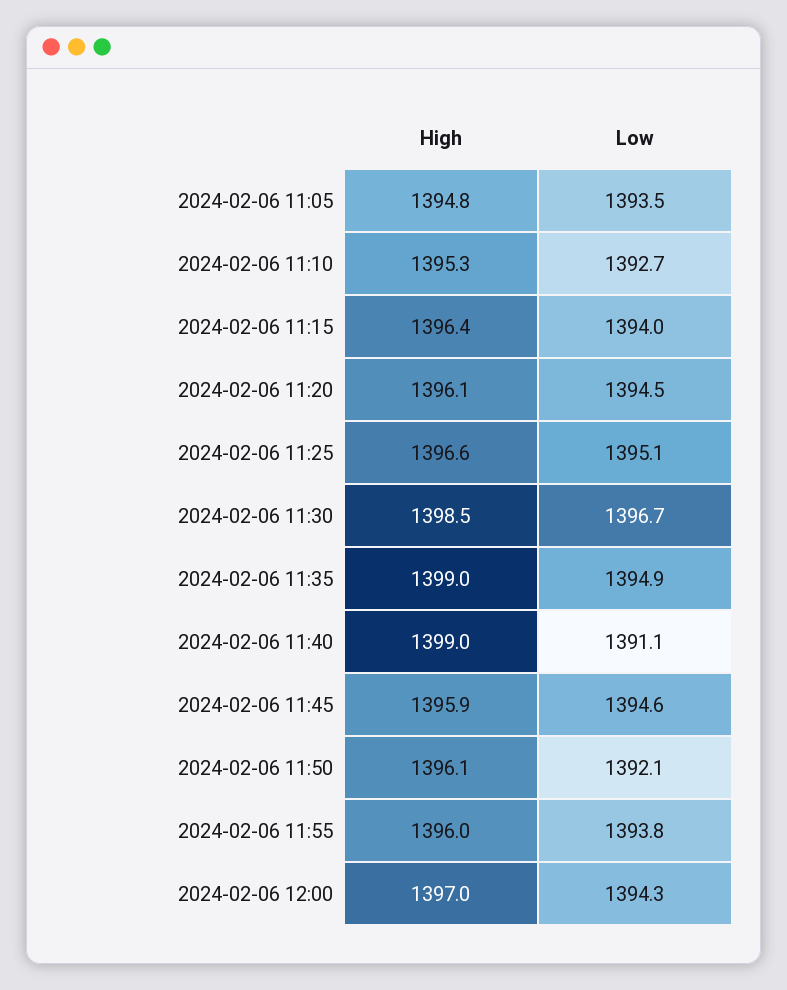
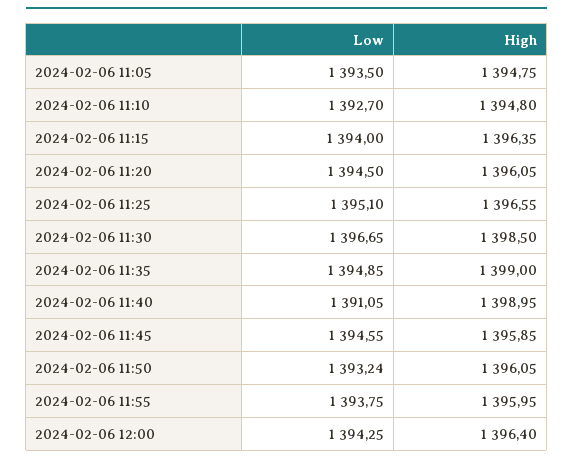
High, 2024-02-06 11:10: 1395.3 -> 1394.8
Low, 2024-02-06 11:50: 1392.1 -> 1393.24
High, 2024-02-06 12:00: 1397 -> 1396.4

